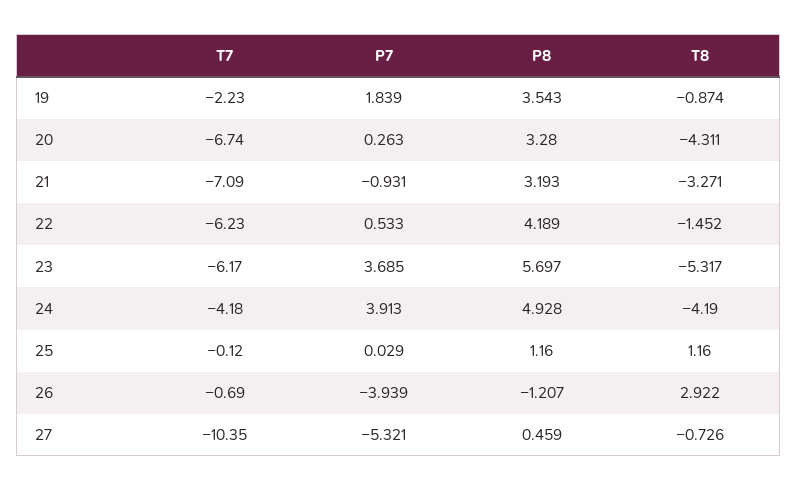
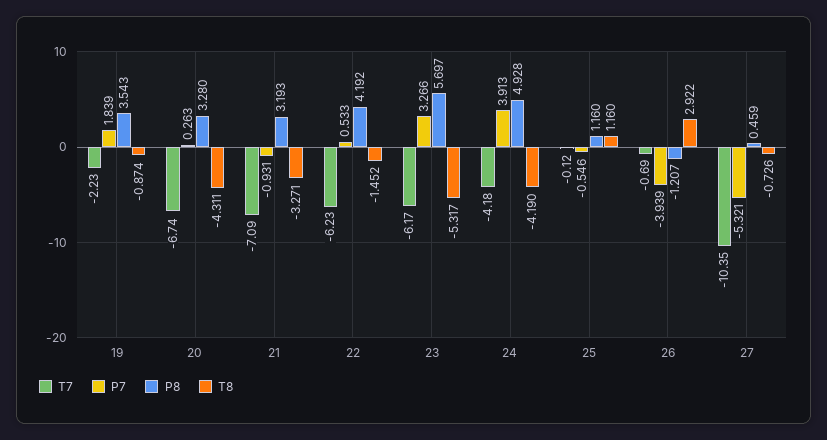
P8, 22: 4.189 -> 4.192
P7, 23: 3.685 -> 3.266
P7, 25: 0.029 -> -0.546

